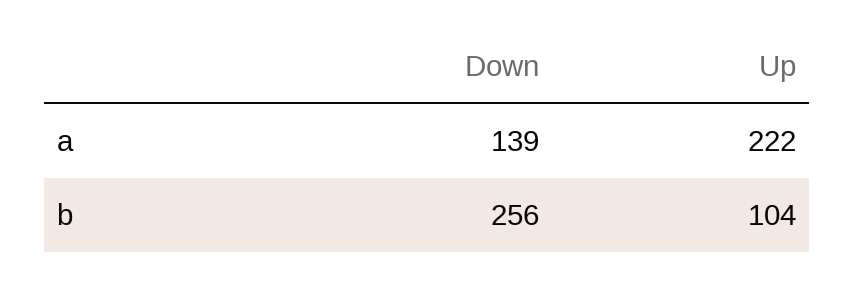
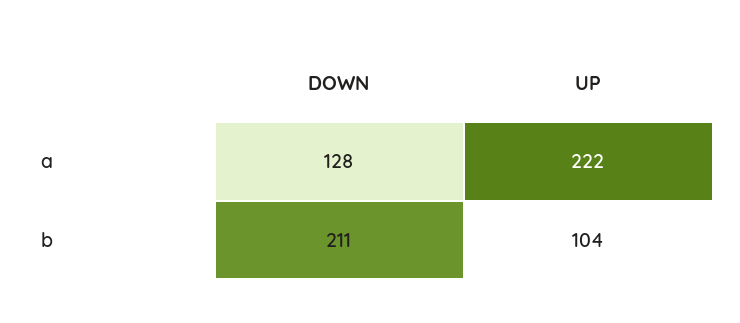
Down, a: 139 -> 128
Down, b: 256 -> 211

